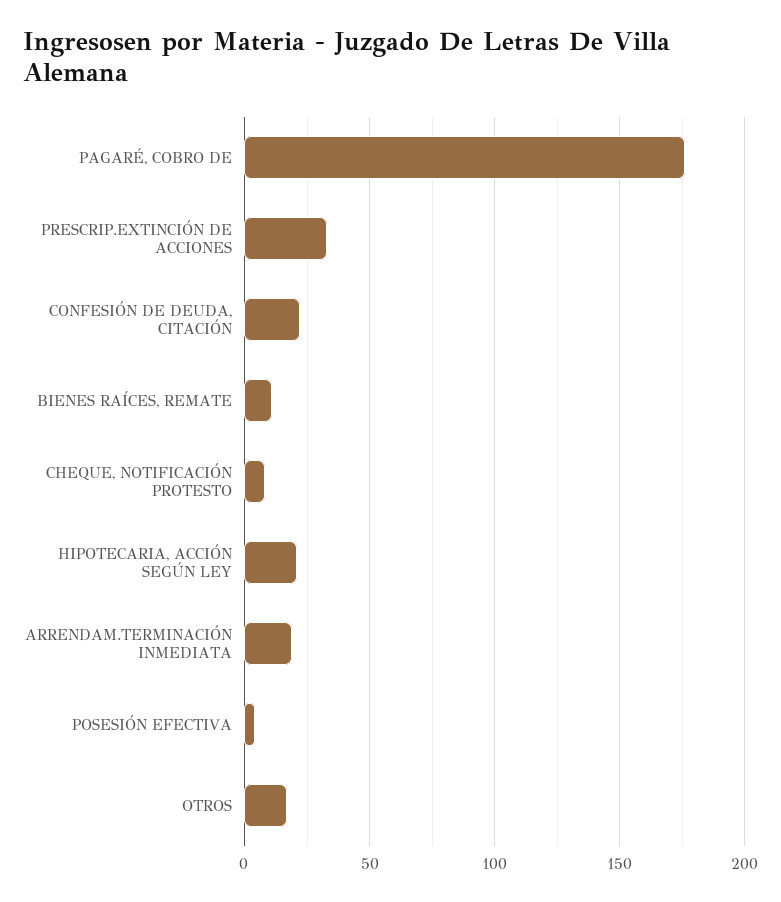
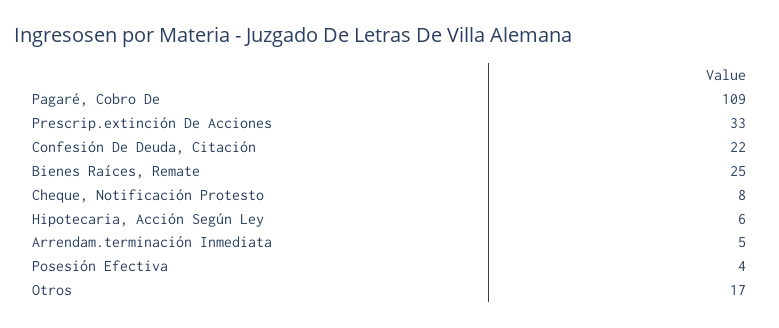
PAGARÉ, COBRO DE: 175 -> 109
BIENES RAÍCES, REMATE: 10 -> 25
HIPOTECARIA, ACCIÓN SEGÚN LEY: 20 -> 6
ARRENDAM.TERMINACIÓN INMEDIATA: 20 -> 5

